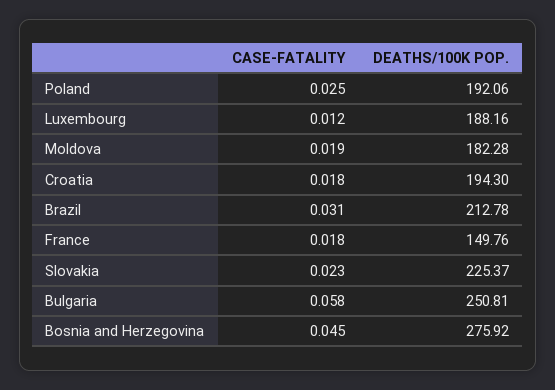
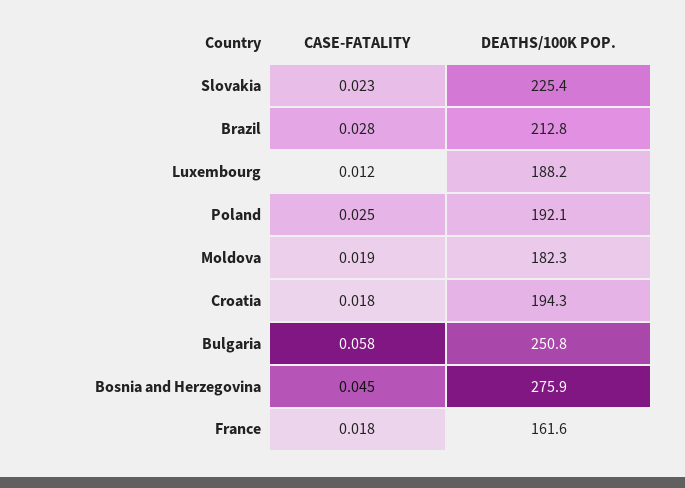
CASE-FATALITY, Brazil: 0.031 -> 0.028
DEATHS/100K POP., France: 149.76 -> 161.6

